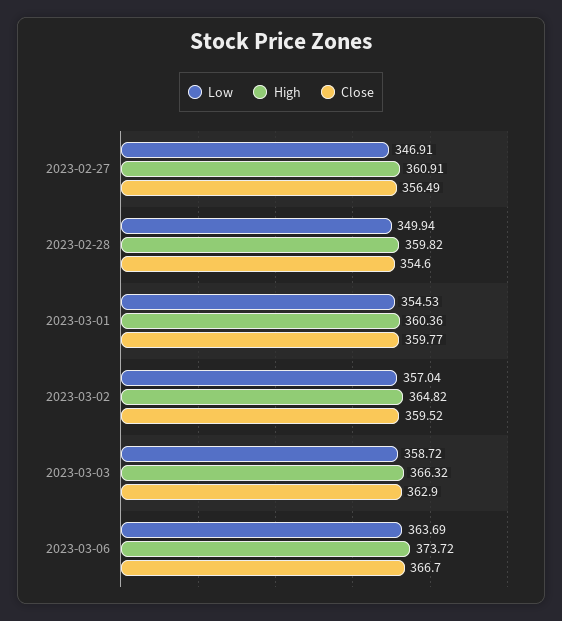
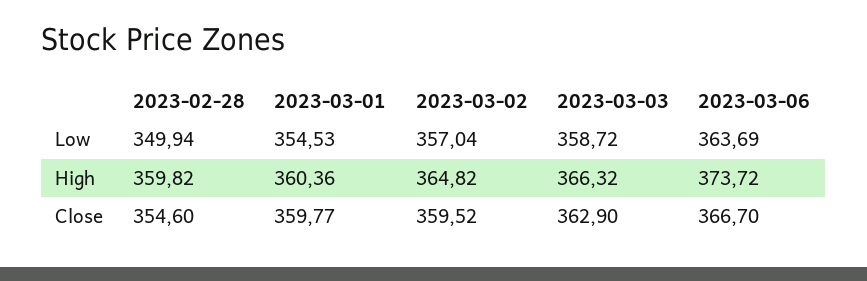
Low, 2023-02-27: 346.91 -> none
High, 2023-02-27: 360.91 -> none
Close, 2023-02-27: 356.49 -> none

